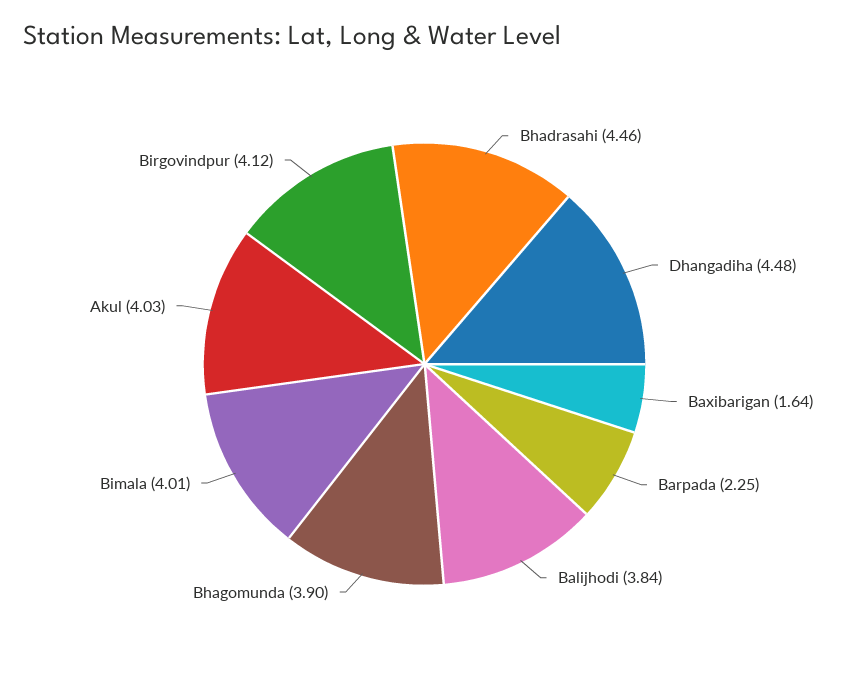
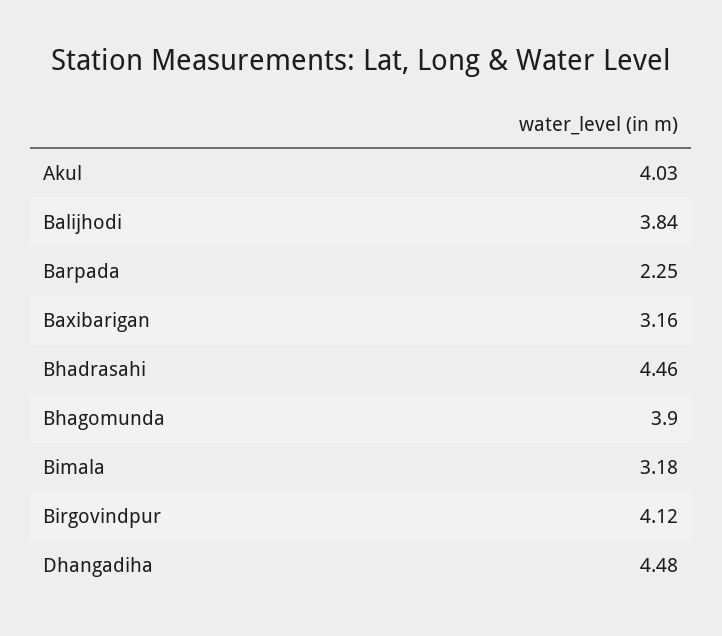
Baxibarigan: 1.64 -> 3.16
Bimala: 4.01 -> 3.18

